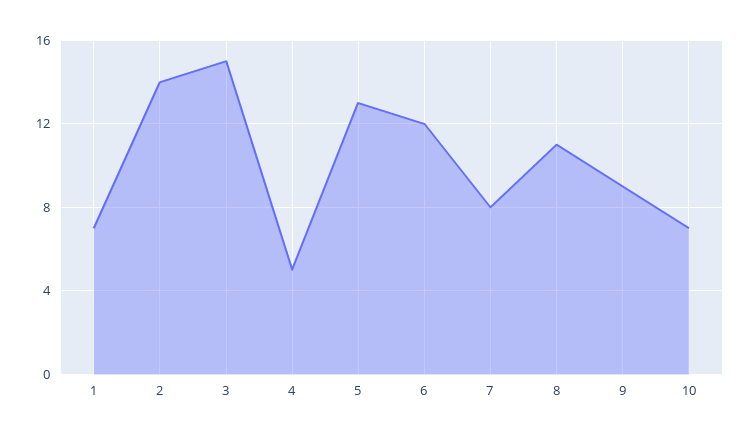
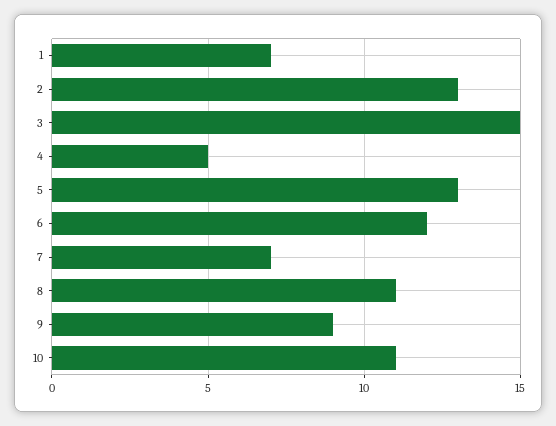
2: 14 -> 13
7: 8 -> 7
10: 7 -> 11

